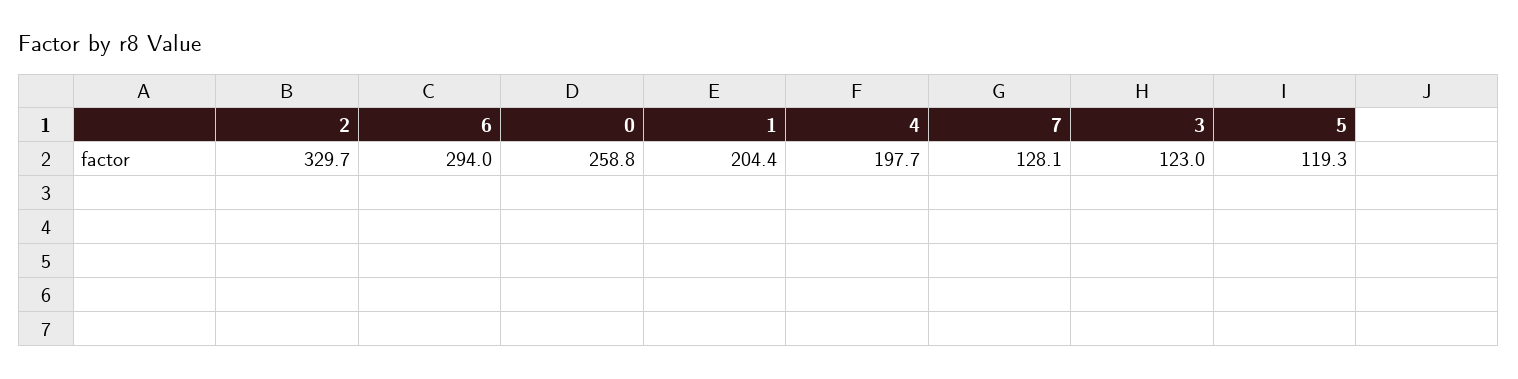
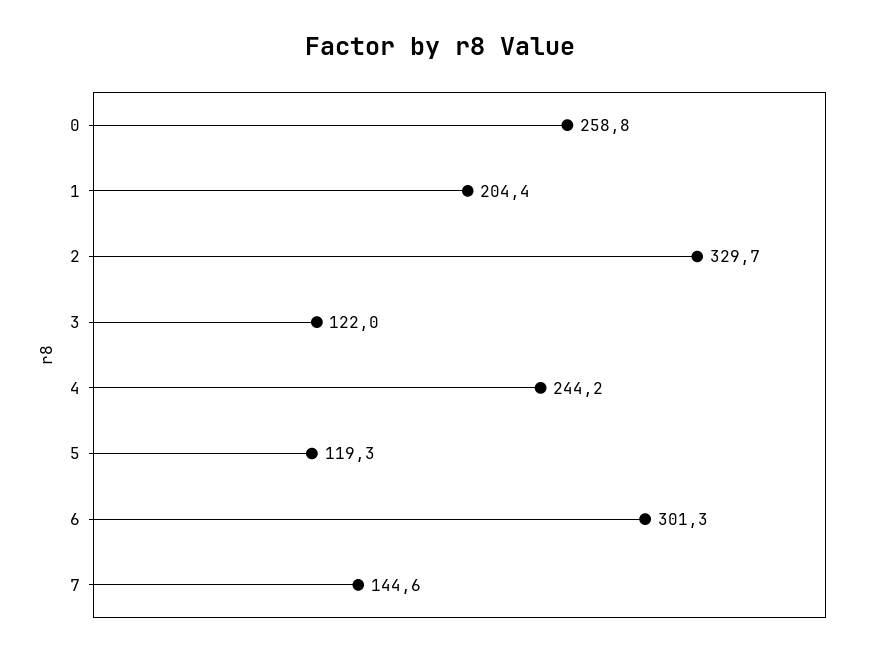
6: 294 -> 301.3
4: 197.7 -> 244.2
7: 128.1 -> 144.6
3: 123 -> 122

